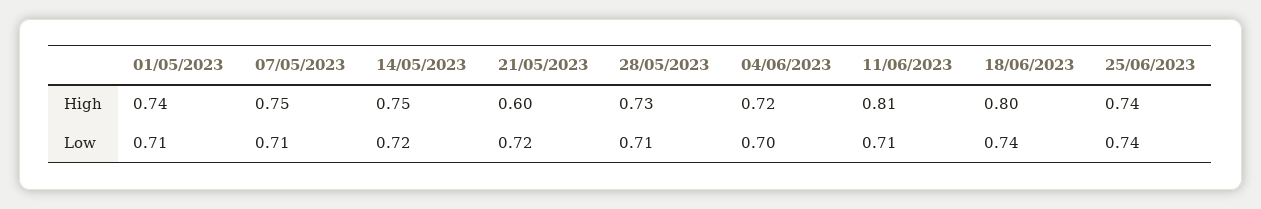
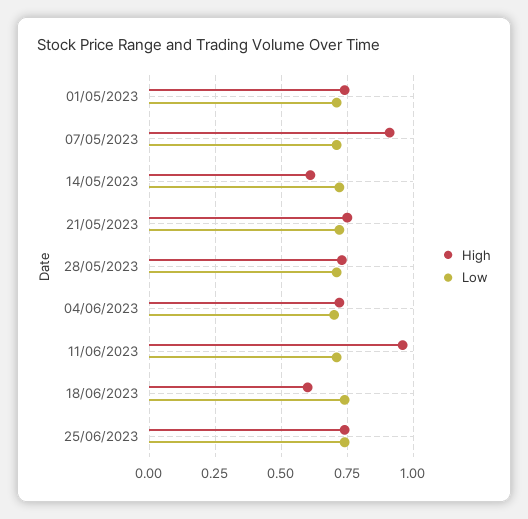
High, 07/05/2023: 0.75 -> 0.9
High, 14/05/2023: 0.75 -> 0.6
High, 21/05/2023: 0.6 -> 0.75
High, 11/06/2023: 0.81 -> 0.95
High, 18/06/2023: 0.8 -> 0.6

